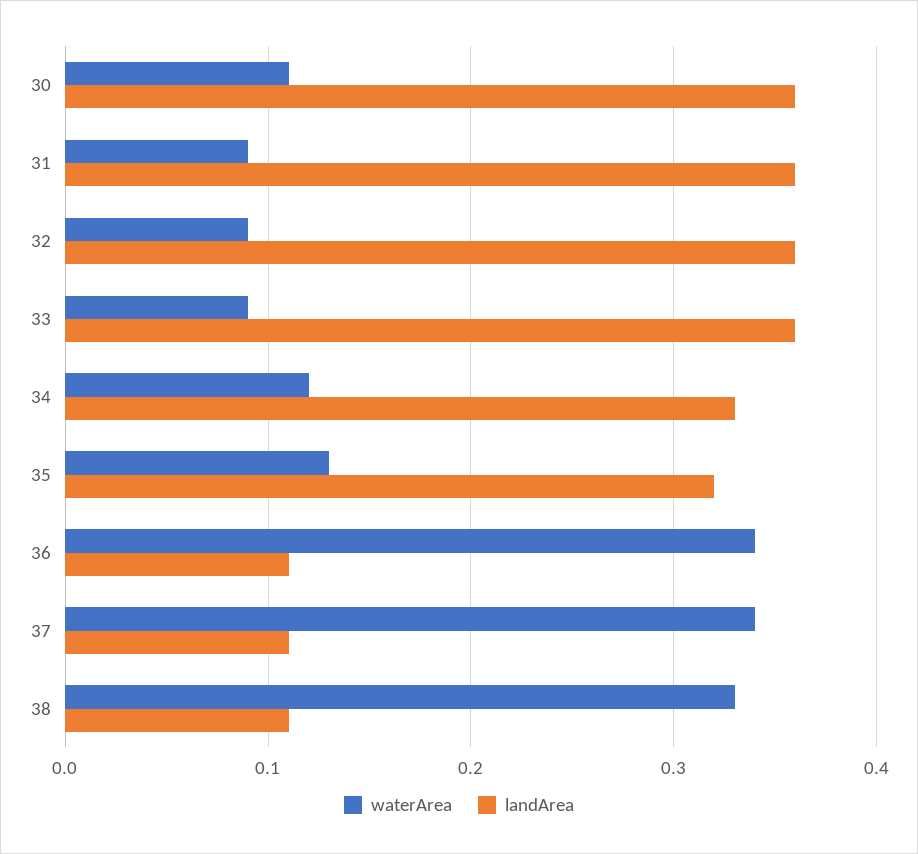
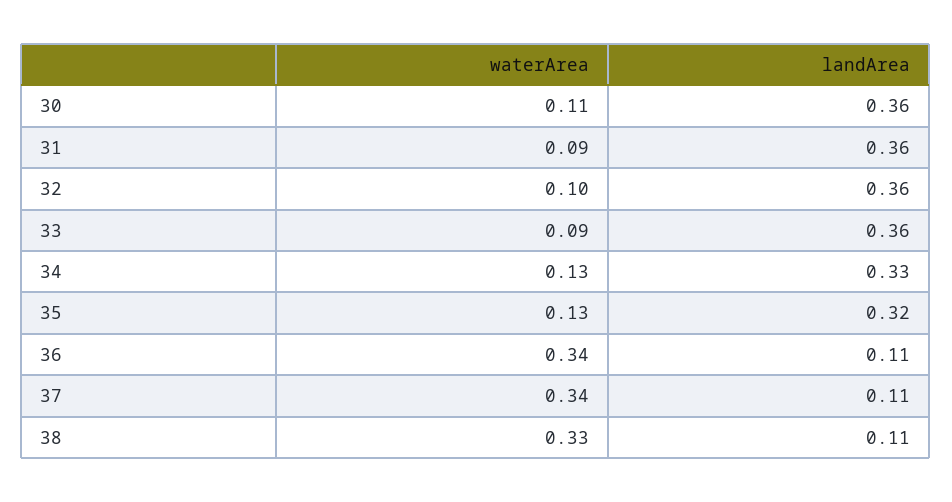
waterArea, 32: 0.09 -> 0.1
waterArea, 34: 0.12 -> 0.13

